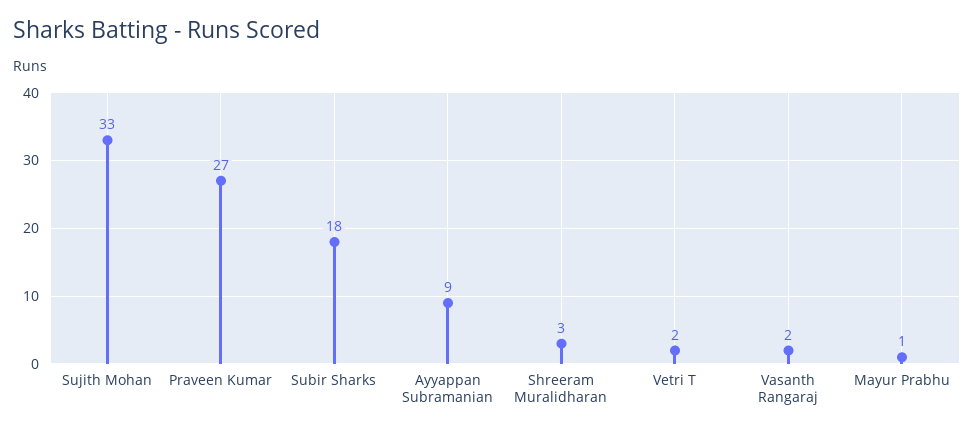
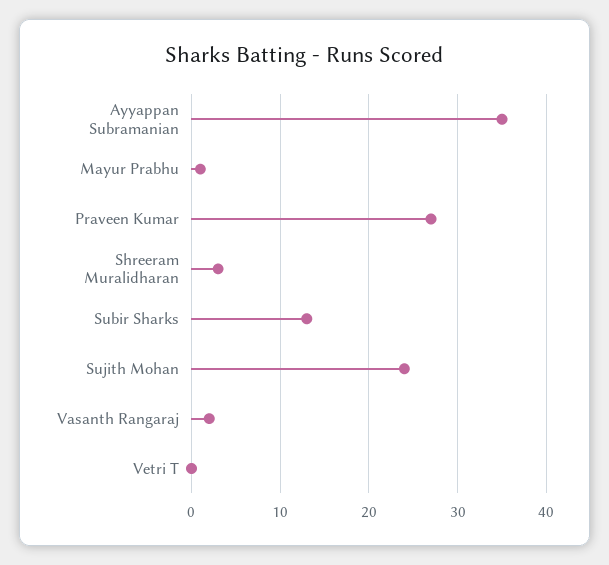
Sujith Mohan: 33 -> 24
Subir Sharks: 18 -> 13
Ayyappan Subramanian: 9 -> 35
Vetri T: 2 -> 0

